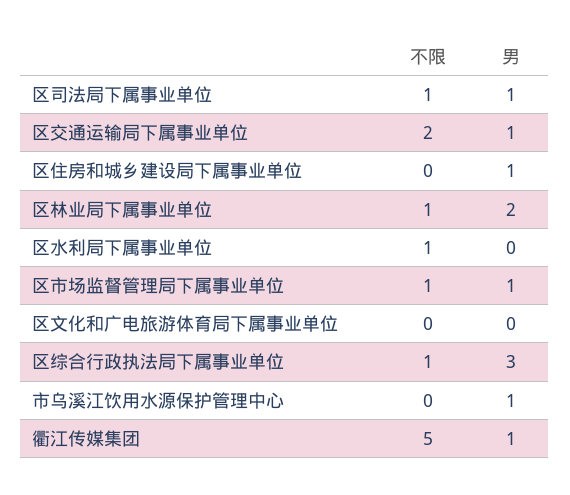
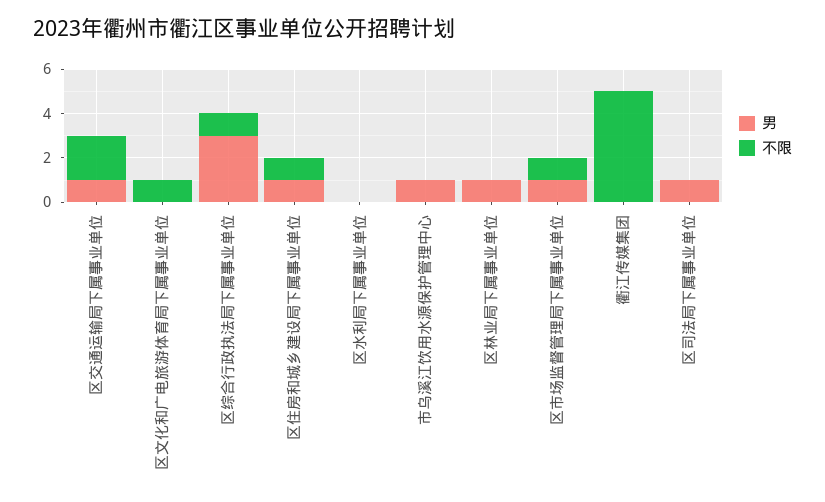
不限, 区司法局下属事业单位: 1 -> 0
不限, 区住房和城乡建设局下属事业单位: 0 -> 1
不限, 区林业局下属事业单位: 1 -> 0
男, 区林业局下属事业单位: 2 -> 1
不限, 区水利局下属事业单位: 1 -> 0
不限, 区文化和广电旅游体育局下属事业单位: 0 -> 1
男, 衢江传媒集团: 1 -> 0

